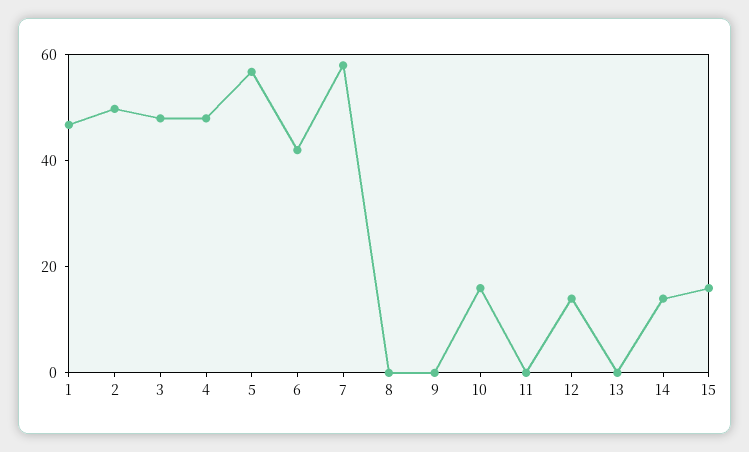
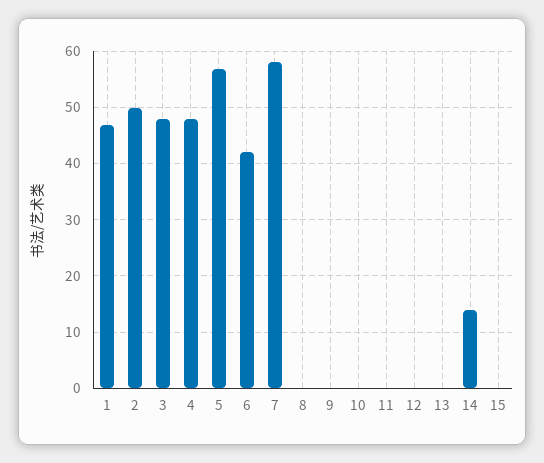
10: 15 -> 0
12: 15 -> 0
15: 15 -> 0

